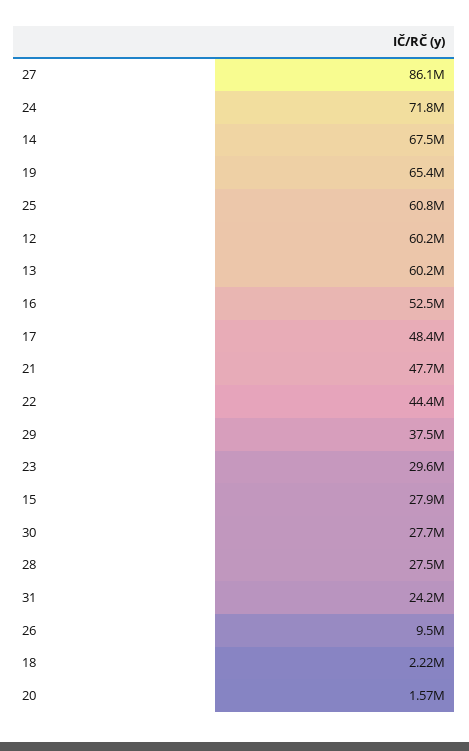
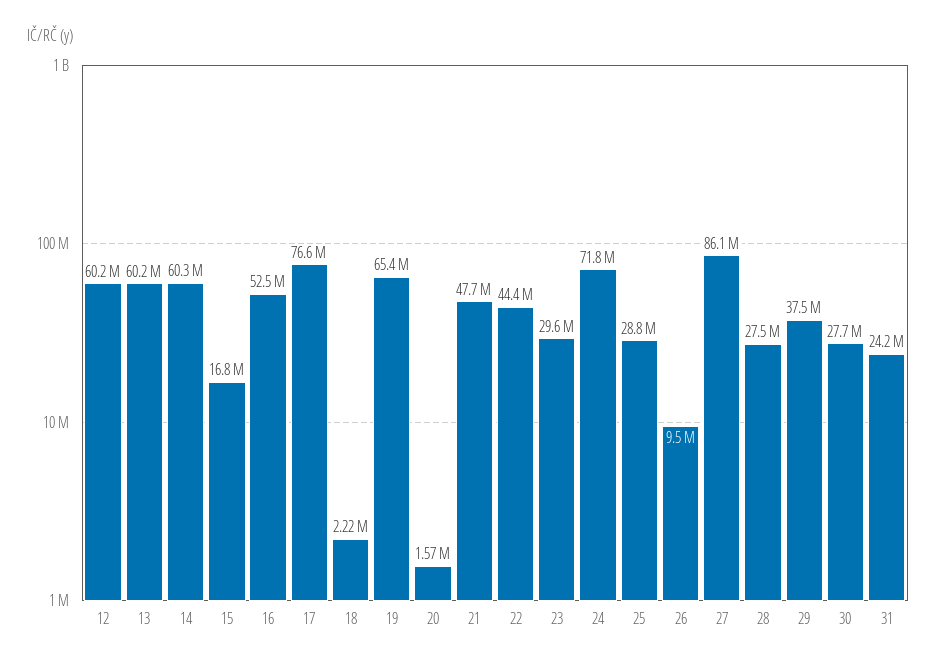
14: 67500000 -> 60300000
25: 60800000 -> 28800000
17: 48400000 -> 76600000
15: 27900000 -> 16800000

